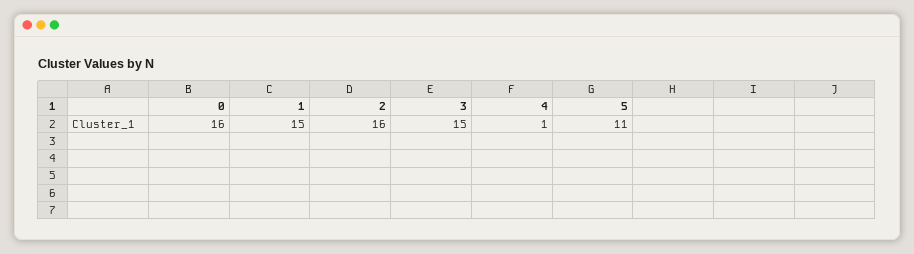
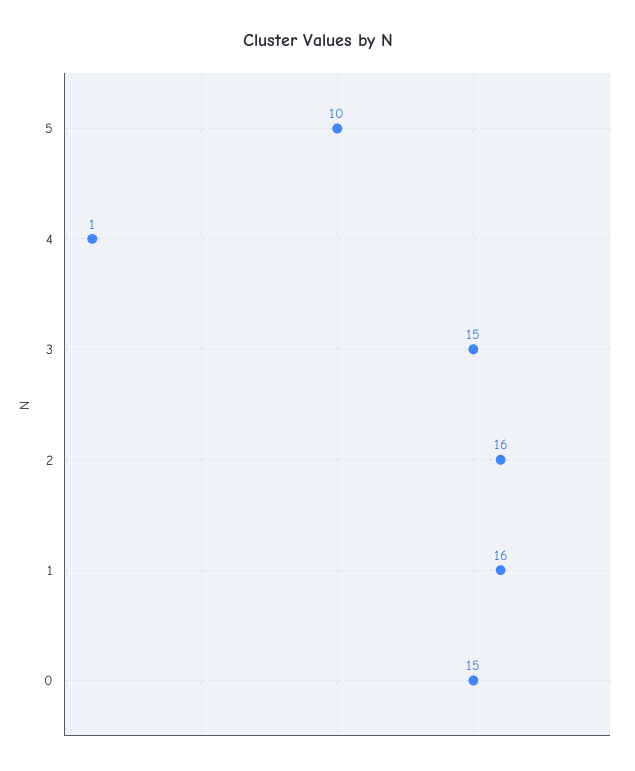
0: 16 -> 15
1: 15 -> 16
5: 11 -> 10

